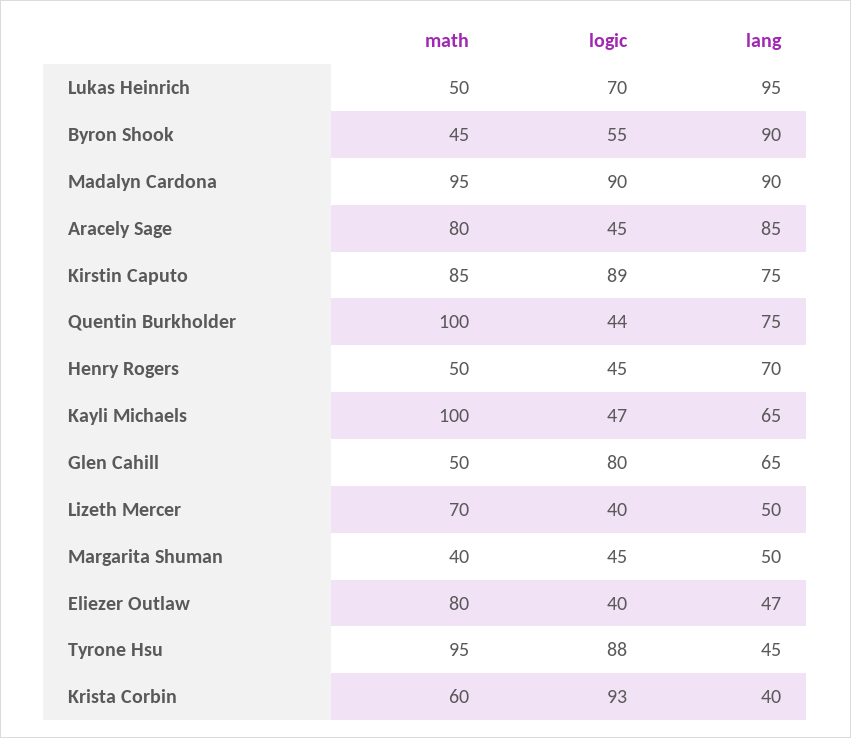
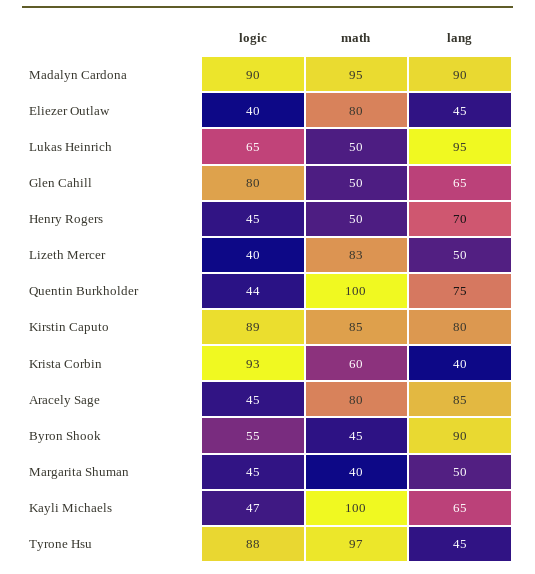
logic, Lukas Heinrich: 70 -> 65
lang, Kirstin Caputo: 75 -> 80
math, Lizeth Mercer: 70 -> 83
lang, Eliezer Outlaw: 47 -> 45
math, Tyrone Hsu: 95 -> 97

